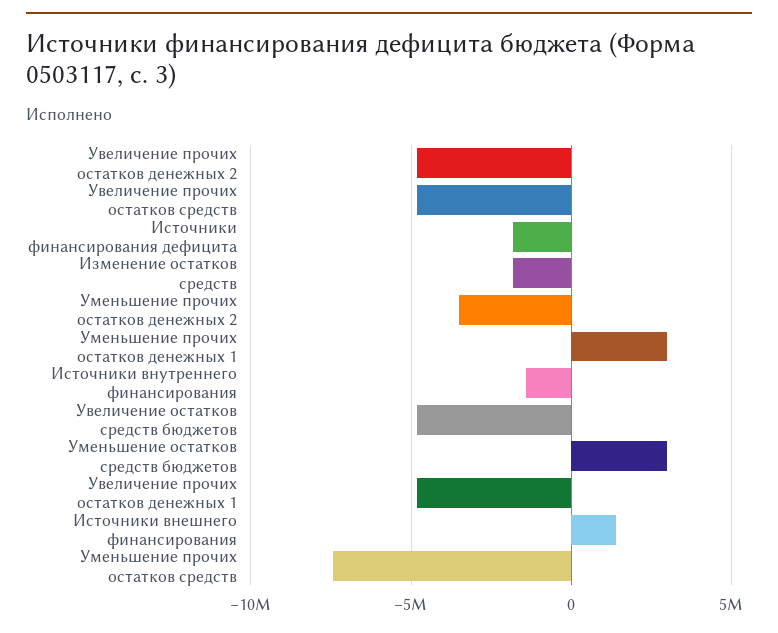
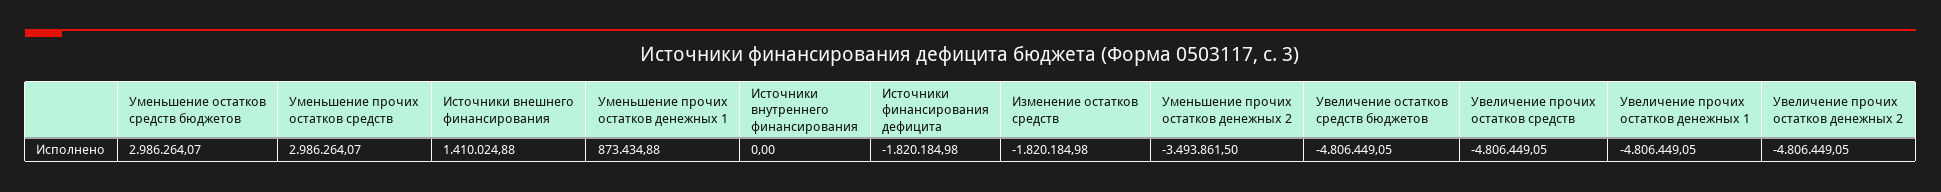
Уменьшение прочих остатков денежных 1: 3000000 -> 873434.88
Источники внутреннего финансирования: -1500000 -> 0
Уменьшение прочих остатков средств: -7500000 -> 2986264.07

